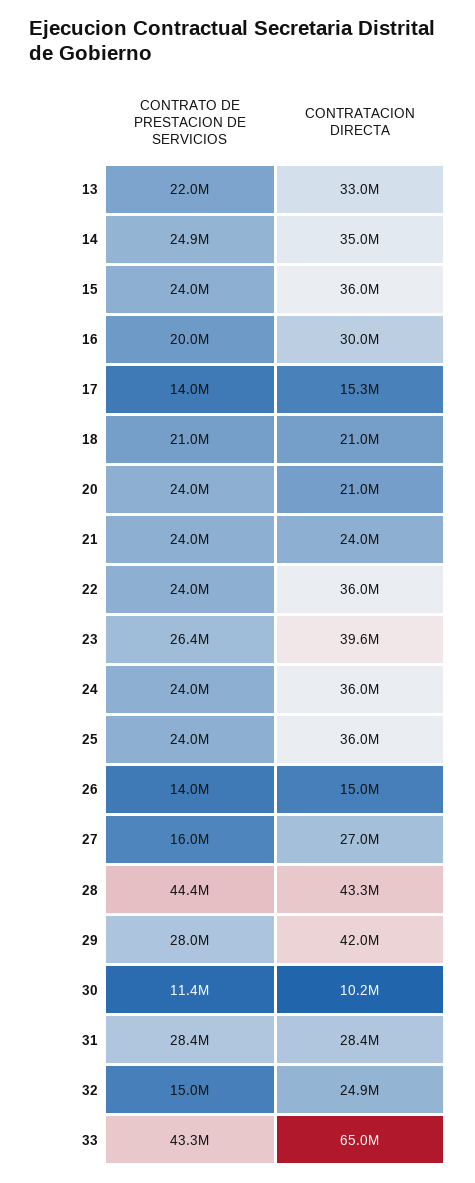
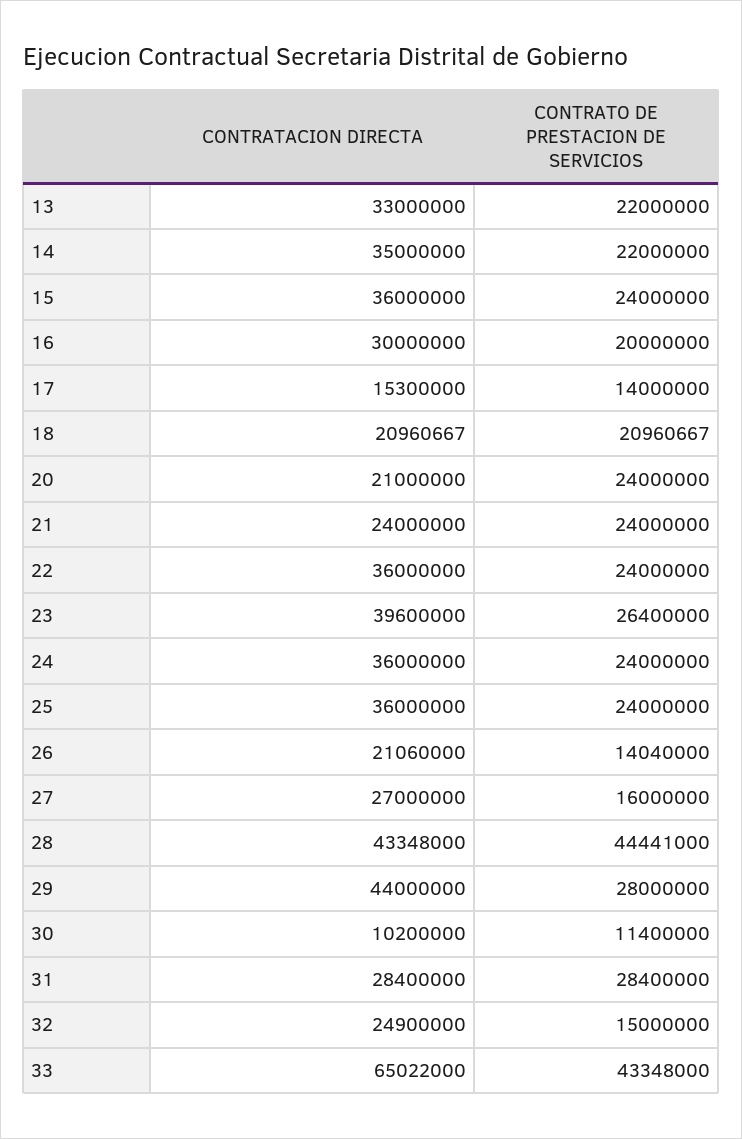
CONTRATO DE PRESTACION DE SERVICIOS, 14: 24900000 -> 22000000
CONTRATACION DIRECTA, 26: 15000000 -> 21060000
CONTRATACION DIRECTA, 29: 42000000 -> 44000000

